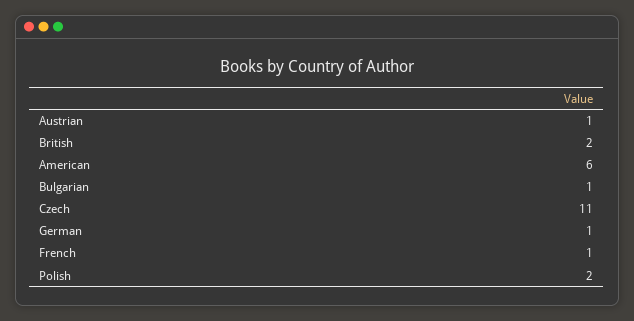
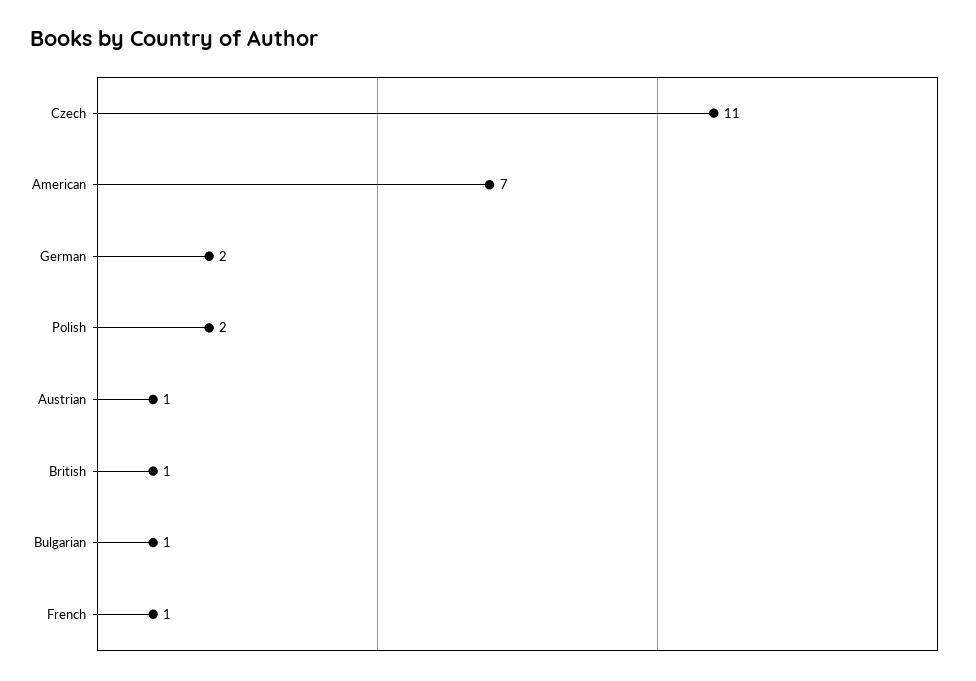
British: 2 -> 1
American: 6 -> 7
German: 1 -> 2

